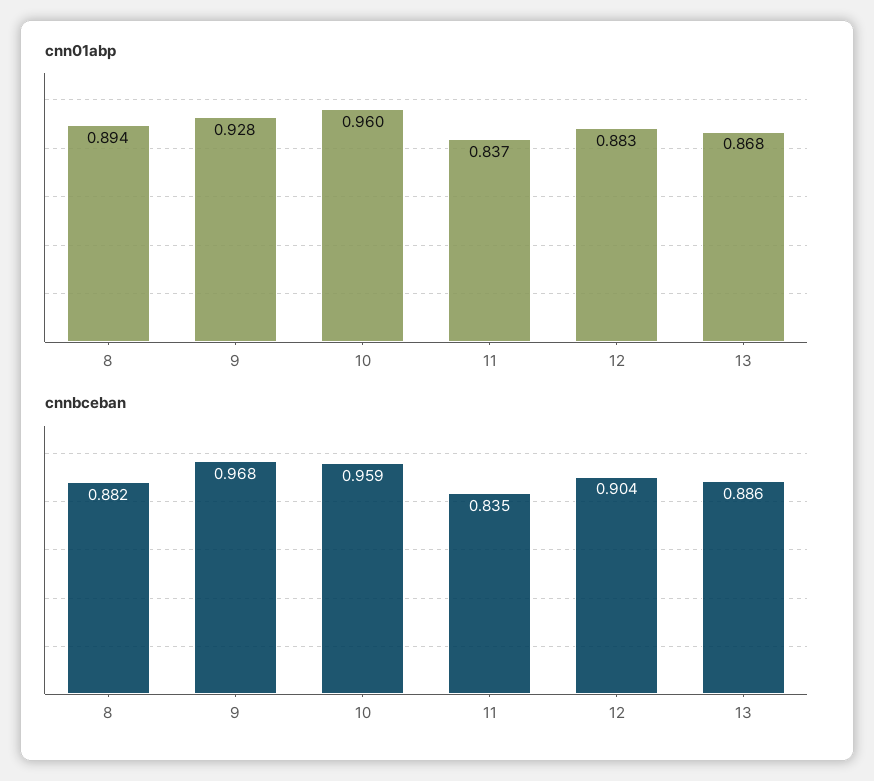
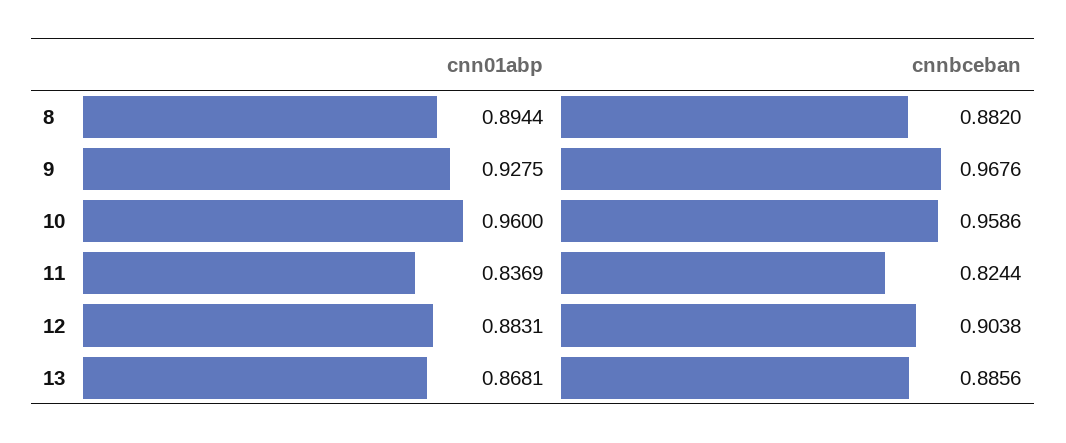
cnnbceban, 11: 0.835 -> 0.8244

